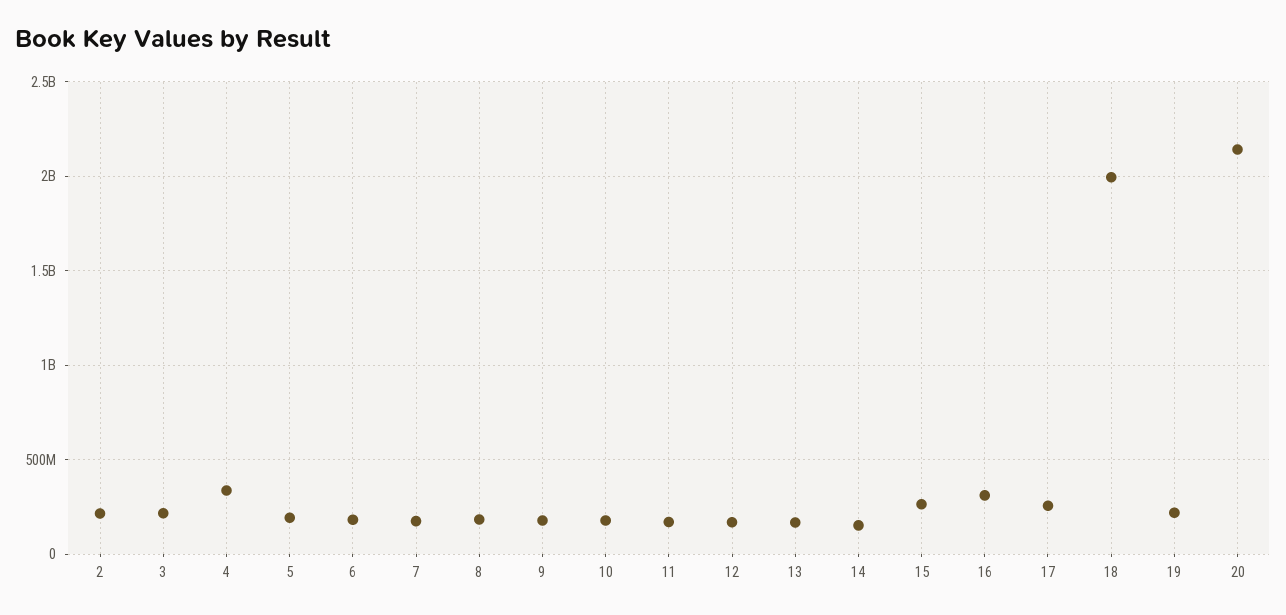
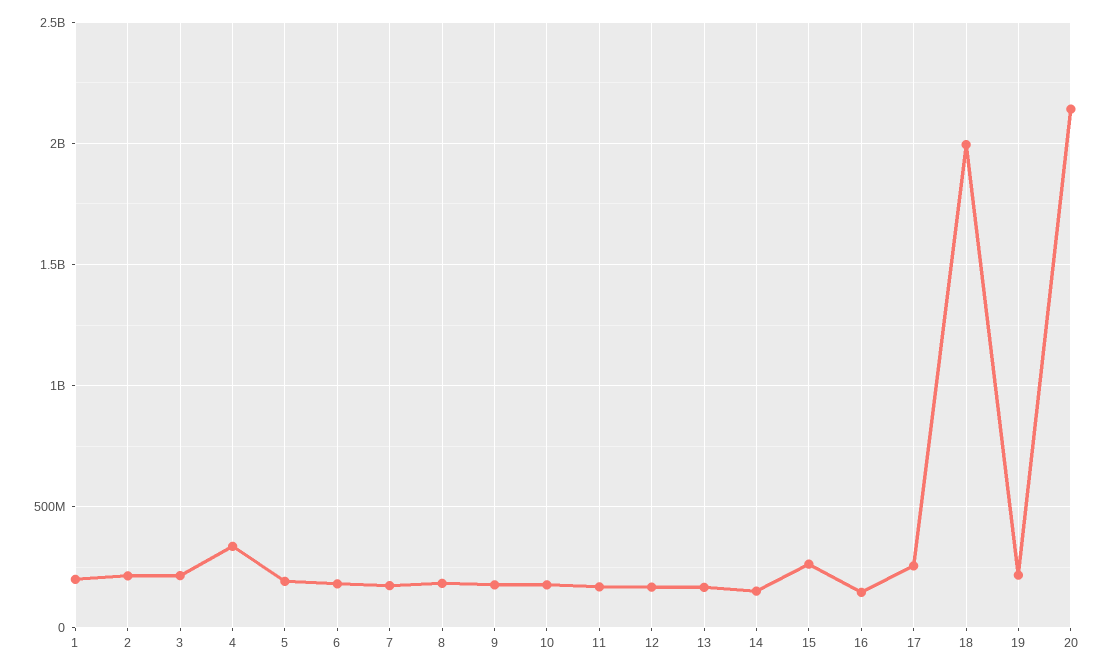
16: 300000000 -> 150000000
1: none -> 200000000

